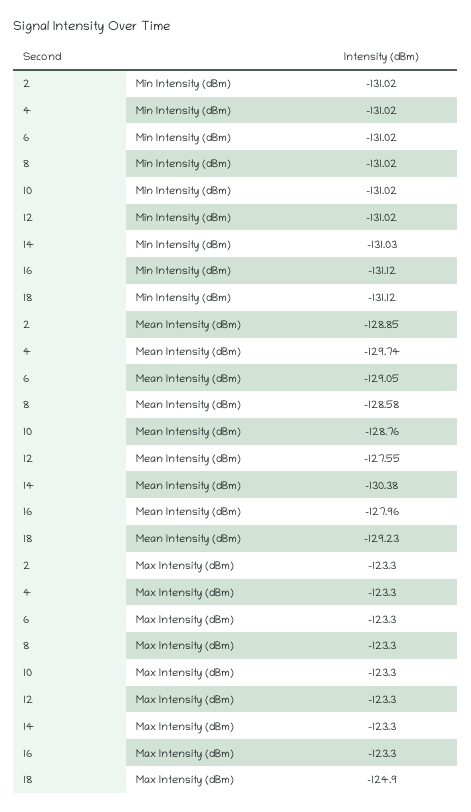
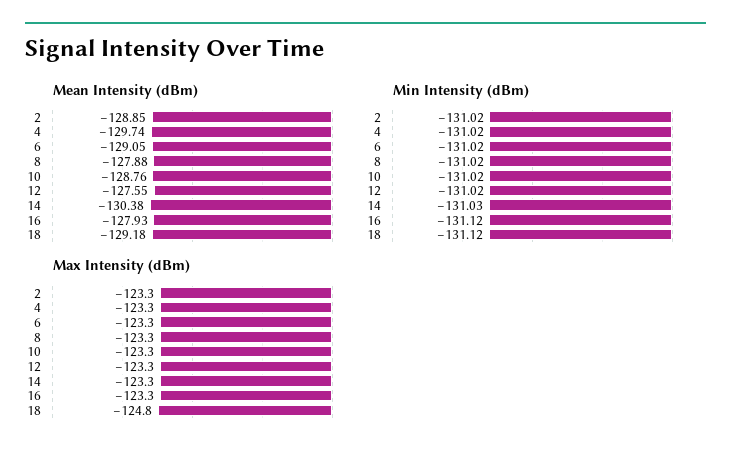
Mean Intensity (dBm), 8: -128.58 -> -127.88
Mean Intensity (dBm), 16: -127.96 -> -127.93
Mean Intensity (dBm), 18: -129.23 -> -129.18
Max Intensity (dBm), 18: -124.9 -> -124.8

